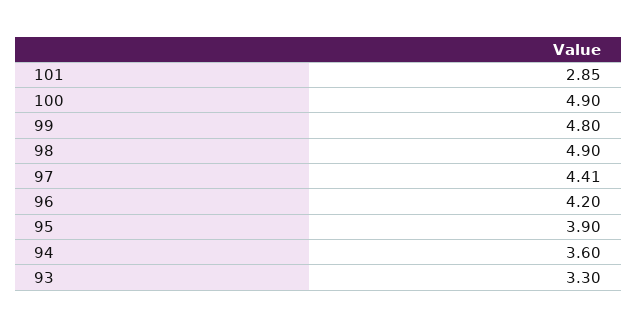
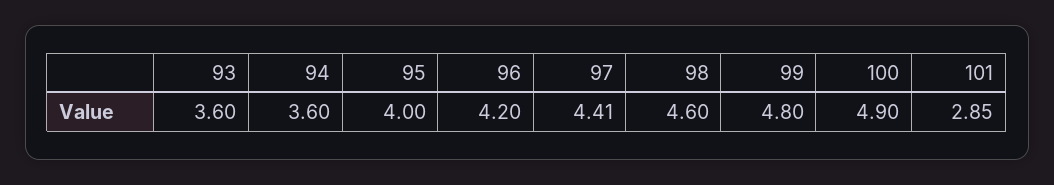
98: 4.9 -> 4.6
95: 3.9 -> 4
93: 3.3 -> 3.6

